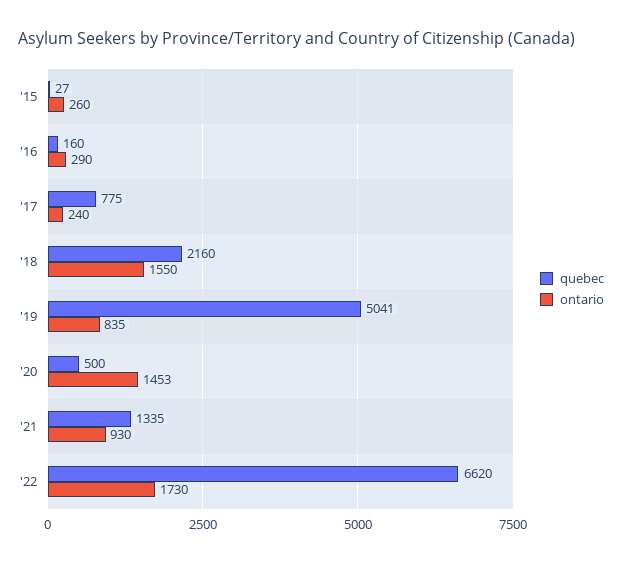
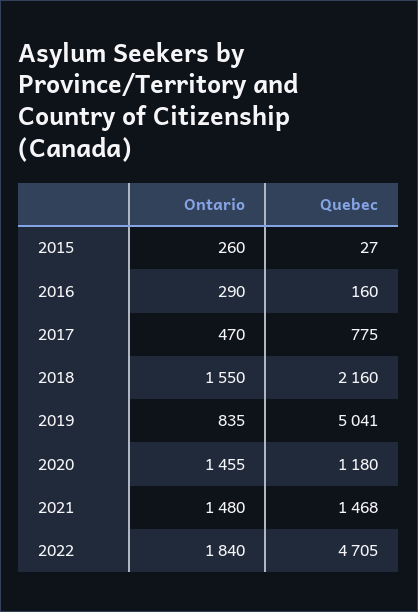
ontario, '17: 240 -> 470
quebec, '20: 500 -> 1180
ontario, '20: 1453 -> 1455
quebec, '21: 1335 -> 1468
ontario, '21: 930 -> 1480
quebec, '22: 6620 -> 4705
ontario, '22: 1730 -> 1840

